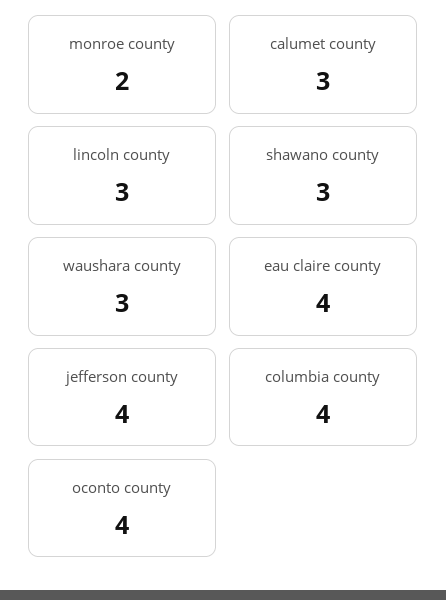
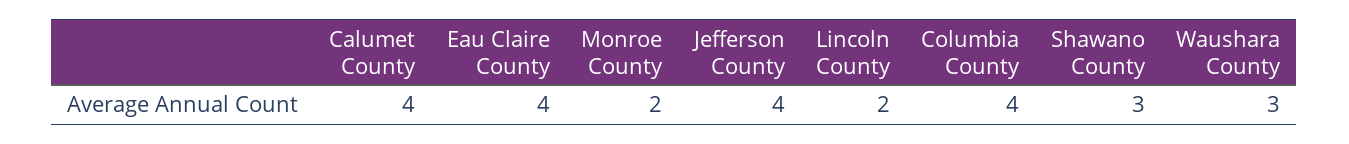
calumet county: 3 -> 4
lincoln county: 3 -> 2
oconto county: 4 -> none

